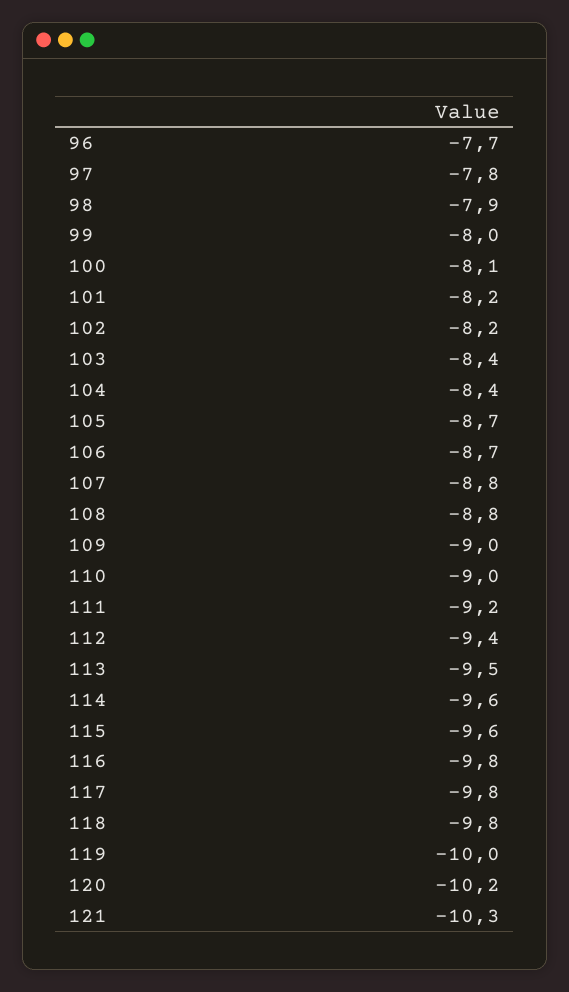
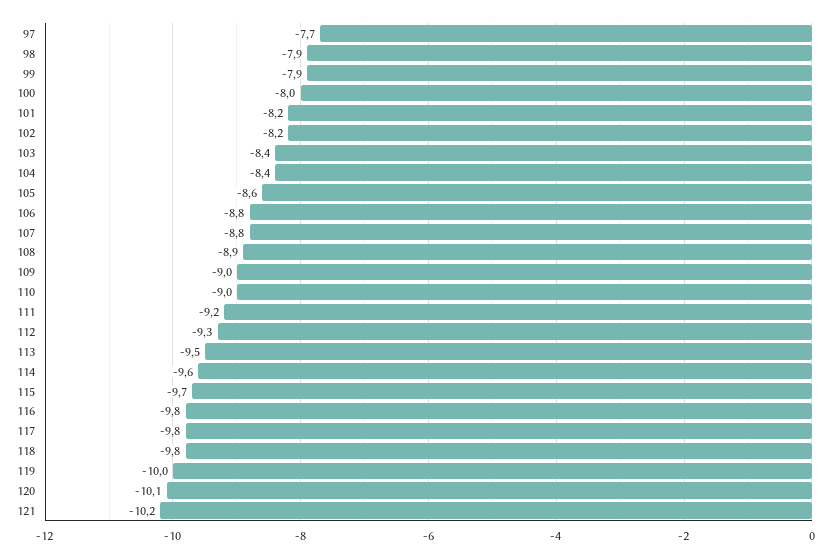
96: -7.7 -> none
97: -7.8 -> -7.7
99: -8 -> -7.9
100: -8.1 -> -8
105: -8.7 -> -8.6
106: -8.7 -> -8.8
108: -8.8 -> -8.9
112: -9.4 -> -9.3
115: -9.6 -> -9.7
120: -10.2 -> -10.1
121: -10.3 -> -10.2

